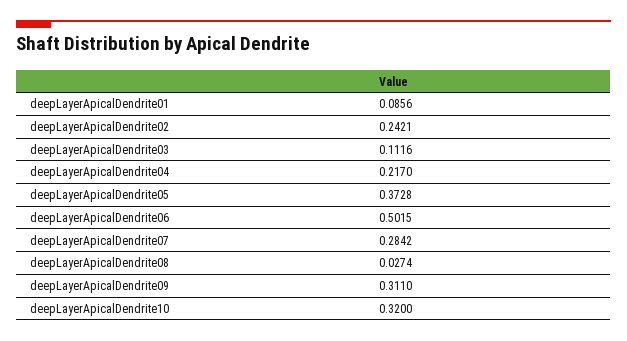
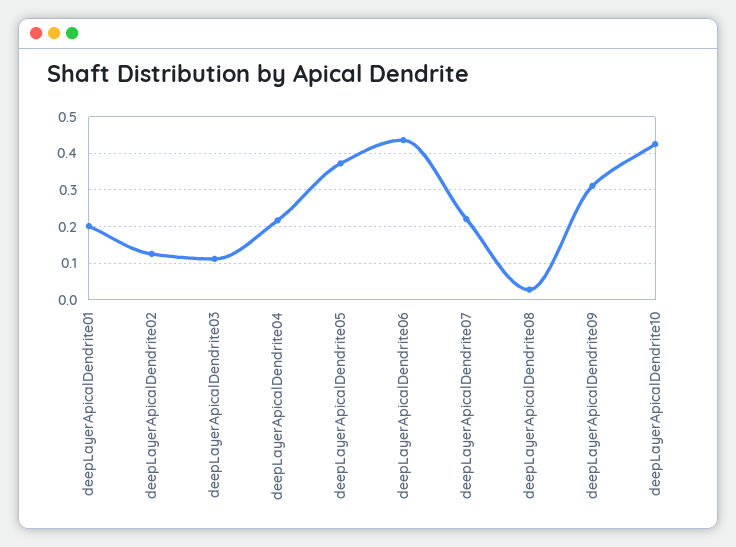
deepLayerApicalDendrite01: 0.0856 -> 0.2
deepLayerApicalDendrite02: 0.2421 -> 0.12
deepLayerApicalDendrite06: 0.5015 -> 0.44
deepLayerApicalDendrite07: 0.2842 -> 0.22
deepLayerApicalDendrite10: 0.32 -> 0.42

